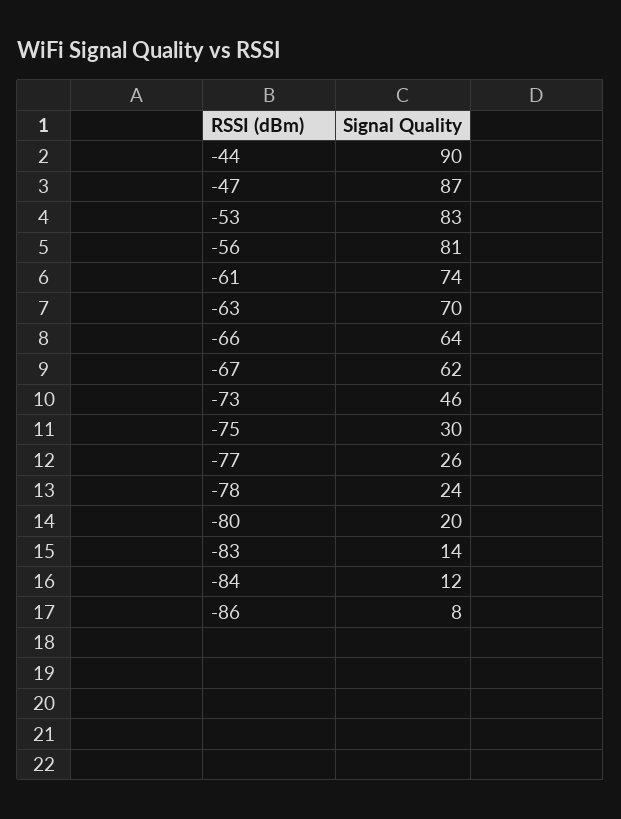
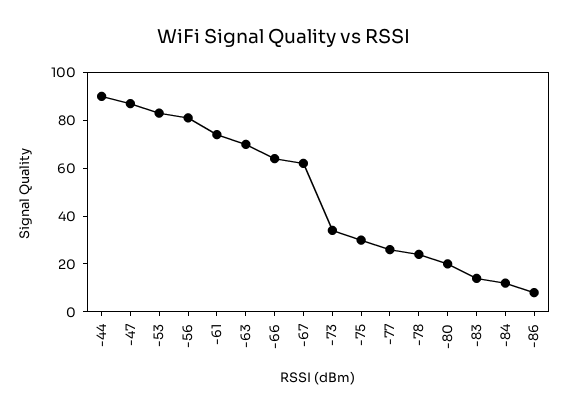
-73: 46 -> 35

